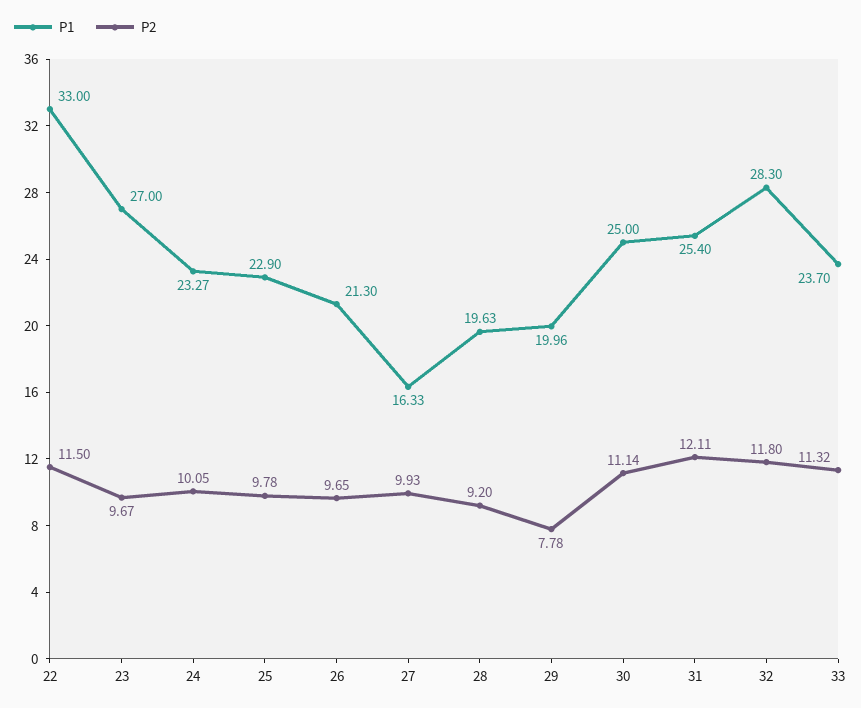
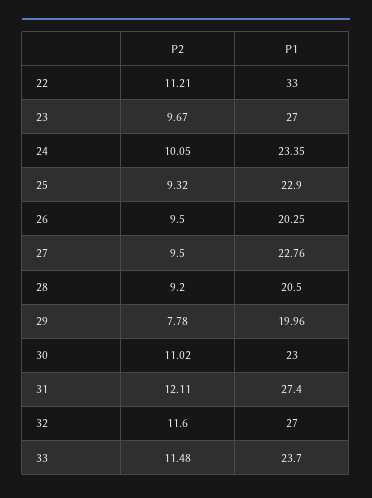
P2, 22: 11.5 -> 11.21
P1, 24: 23.27 -> 23.35
P2, 25: 9.78 -> 9.32
P1, 26: 21.3 -> 20.25
P2, 26: 9.65 -> 9.5
P1, 27: 16.33 -> 22.76
P2, 27: 9.93 -> 9.5
P1, 28: 19.63 -> 20.5
P1, 30: 25 -> 23
P2, 30: 11.14 -> 11.02
P1, 31: 25.4 -> 27.4
P1, 32: 28.3 -> 27
P2, 32: 11.8 -> 11.6
P2, 33: 11.32 -> 11.48

